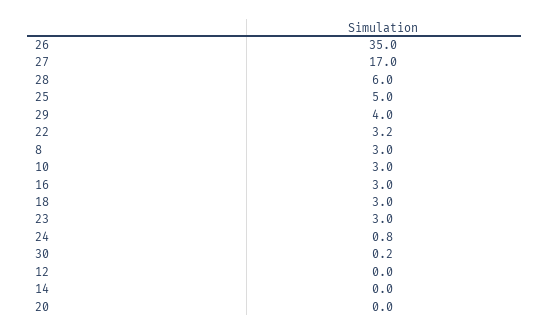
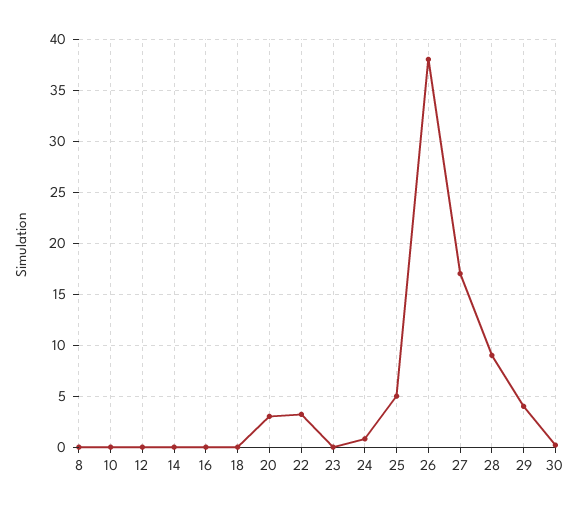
26: 35 -> 38
28: 6 -> 9
8: 3 -> 0
10: 3 -> 0
16: 3 -> 0
18: 3 -> 0
23: 3 -> 0
20: 0 -> 3

